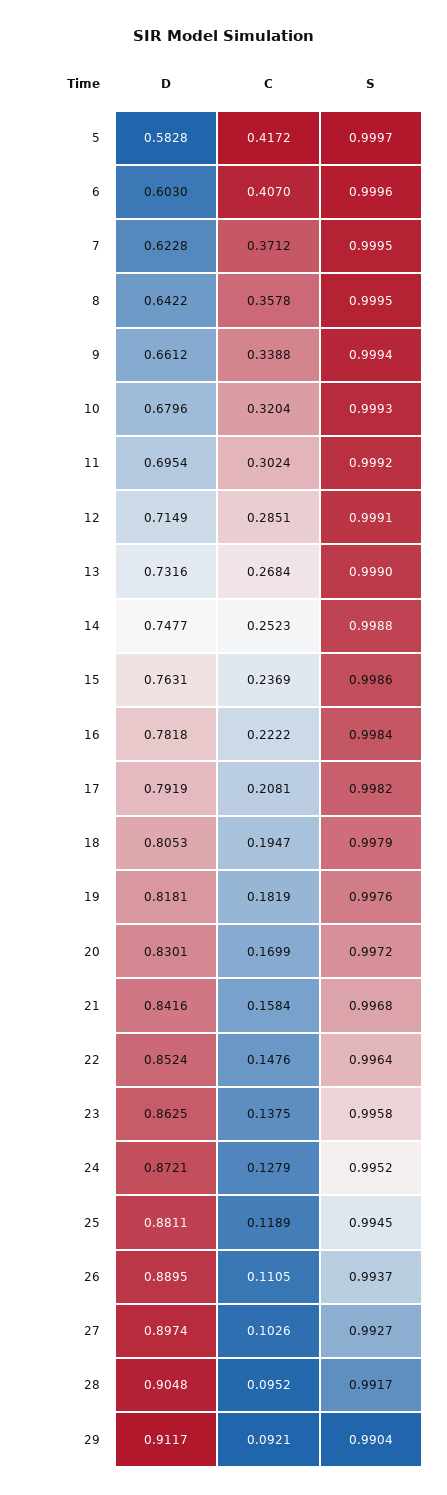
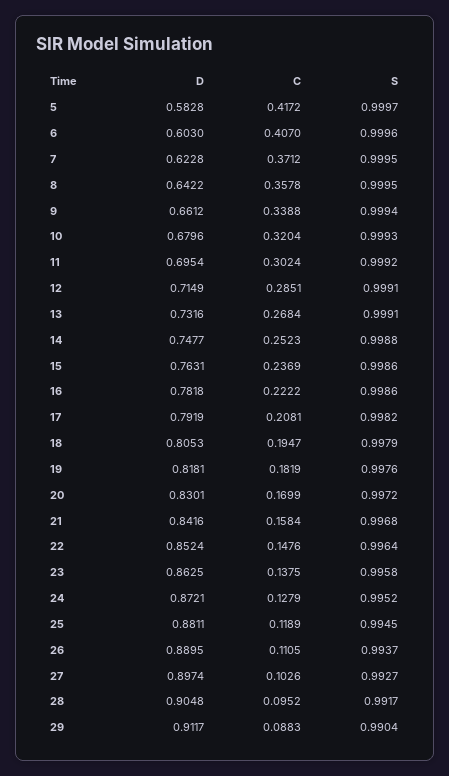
S, 13: 0.999 -> 0.9991
S, 16: 0.9984 -> 0.9986
C, 29: 0.0921 -> 0.0883

